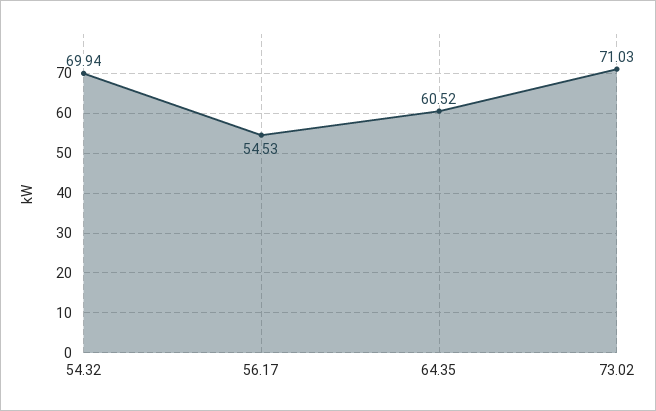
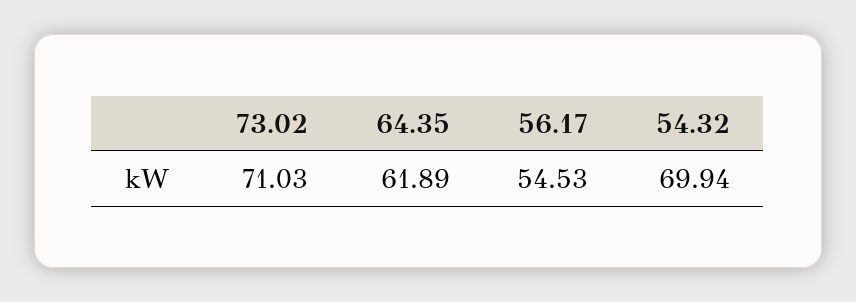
64.35: 60.52 -> 61.89

